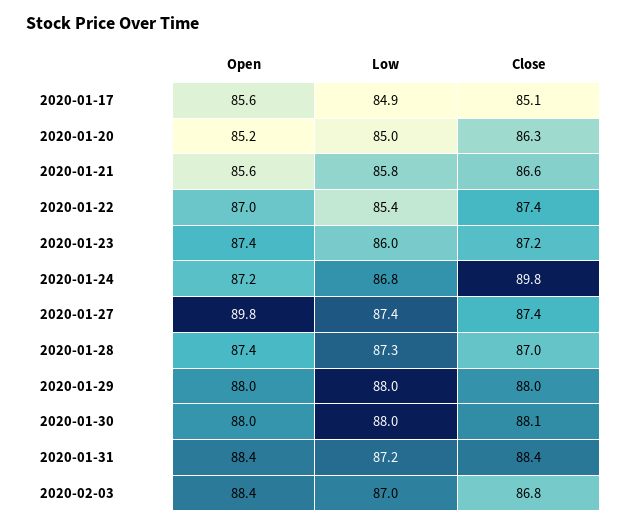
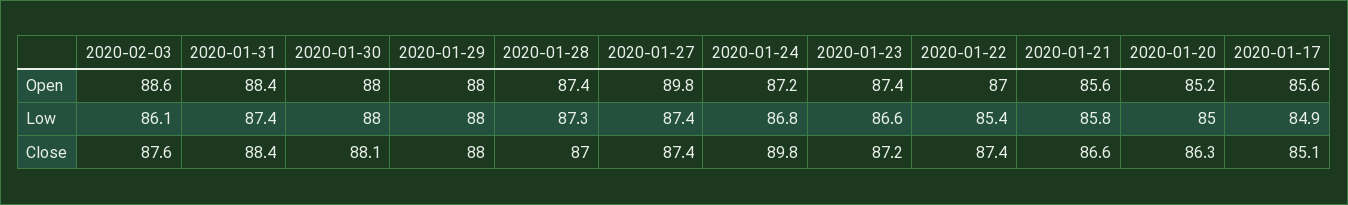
Low, 2020-01-23: 86 -> 86.6
Low, 2020-01-31: 87.2 -> 87.4
Open, 2020-02-03: 88.4 -> 88.6
Low, 2020-02-03: 87 -> 86.1
Close, 2020-02-03: 86.8 -> 87.6

